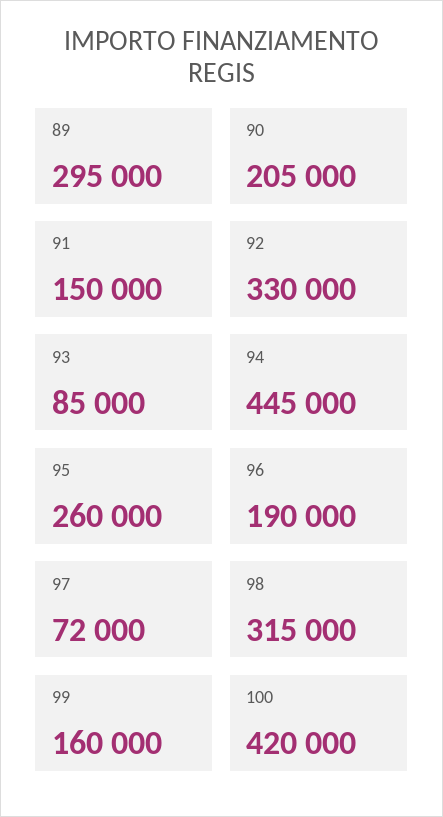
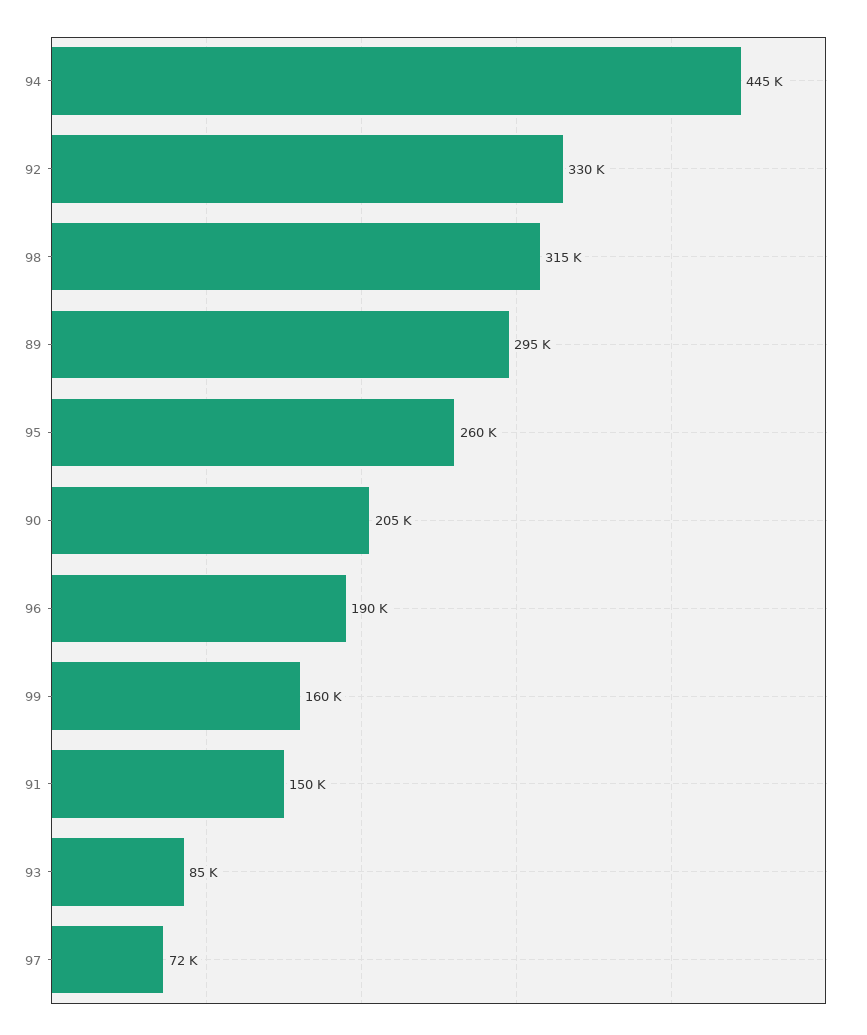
100: 420000 -> none

